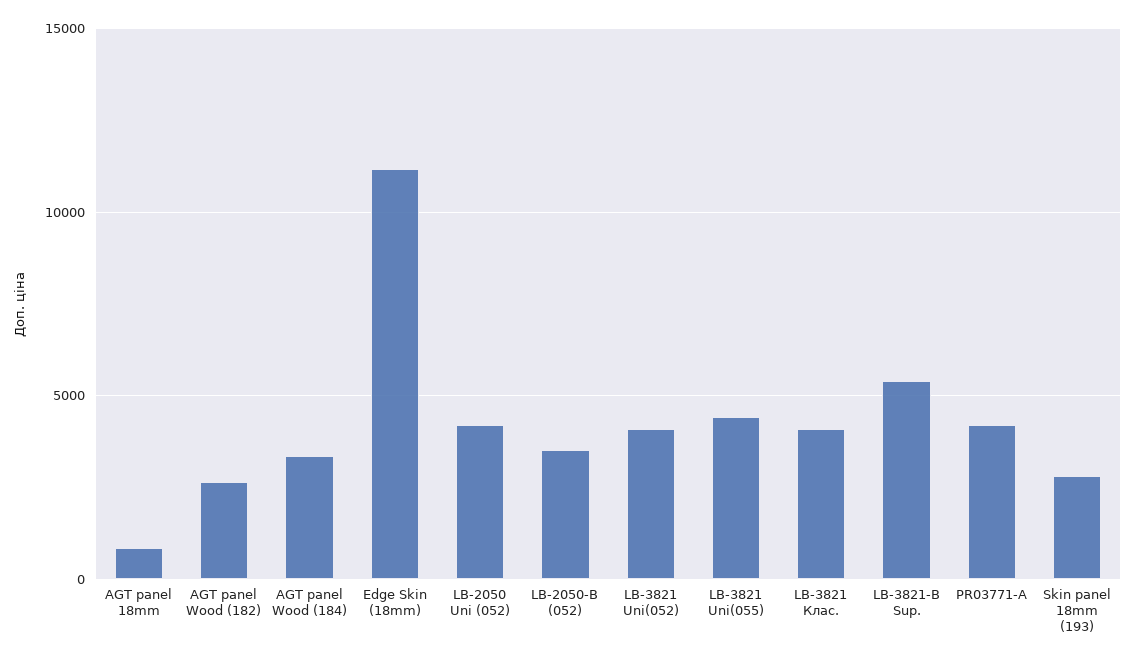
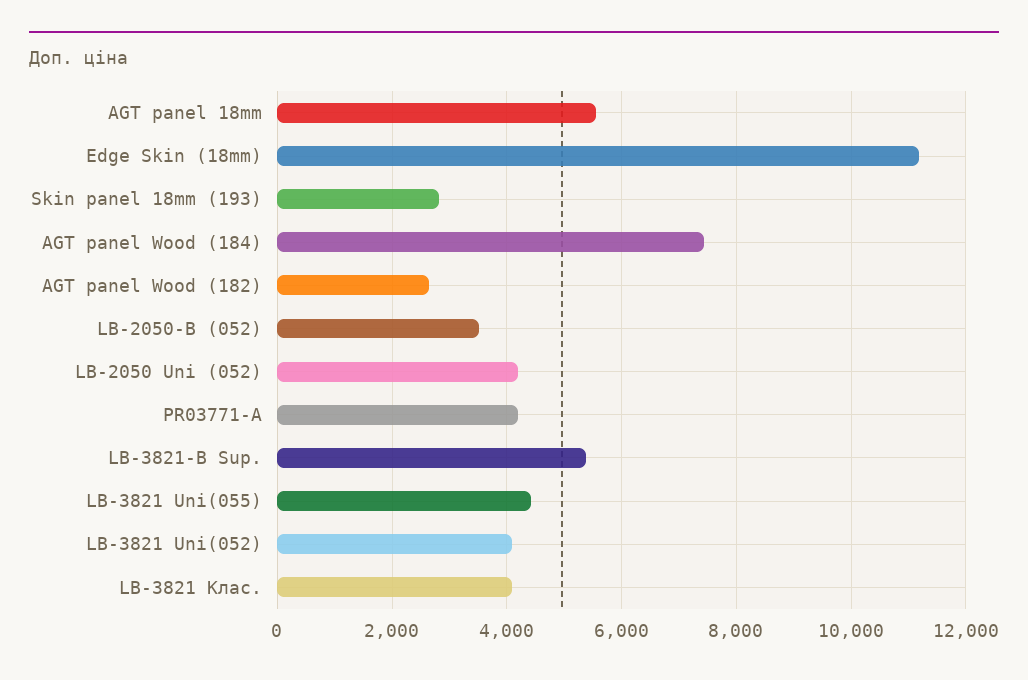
AGT panel 18mm: 1000 -> 5600
AGT panel Wood (184): 3500 -> 7400

